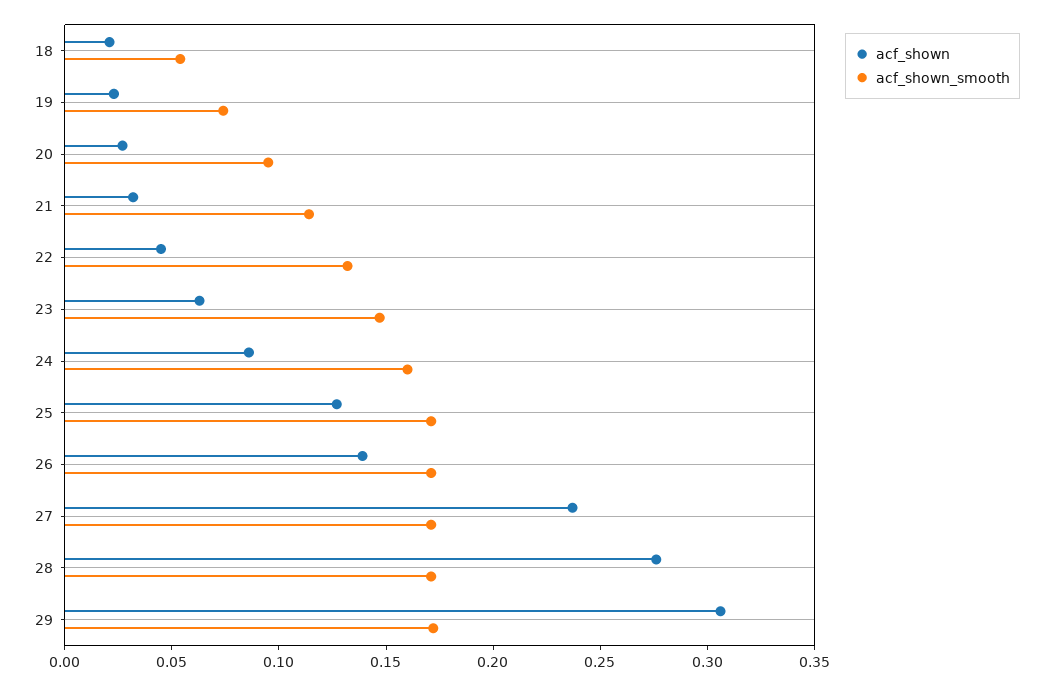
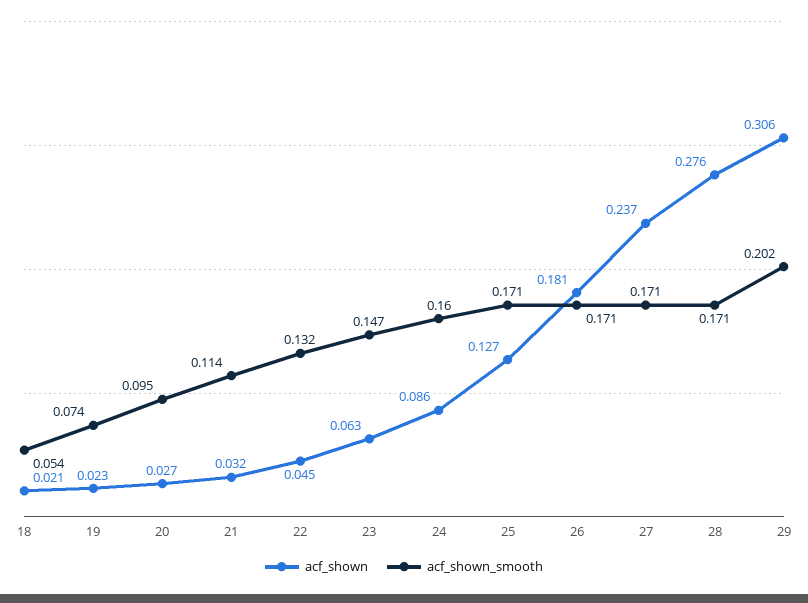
acf_shown, 26: 0.14 -> 0.181
acf_shown_smooth, 29: 0.17 -> 0.202

